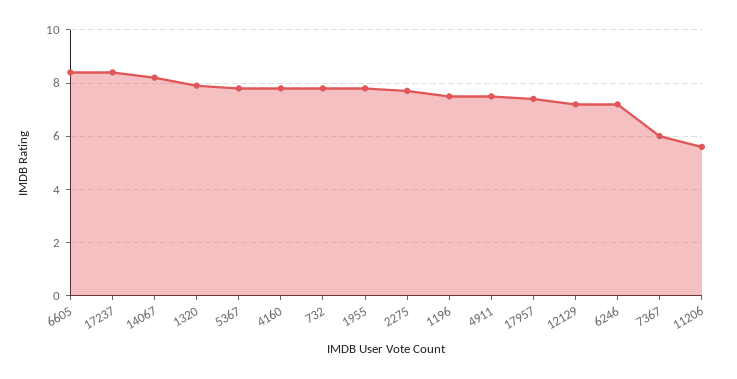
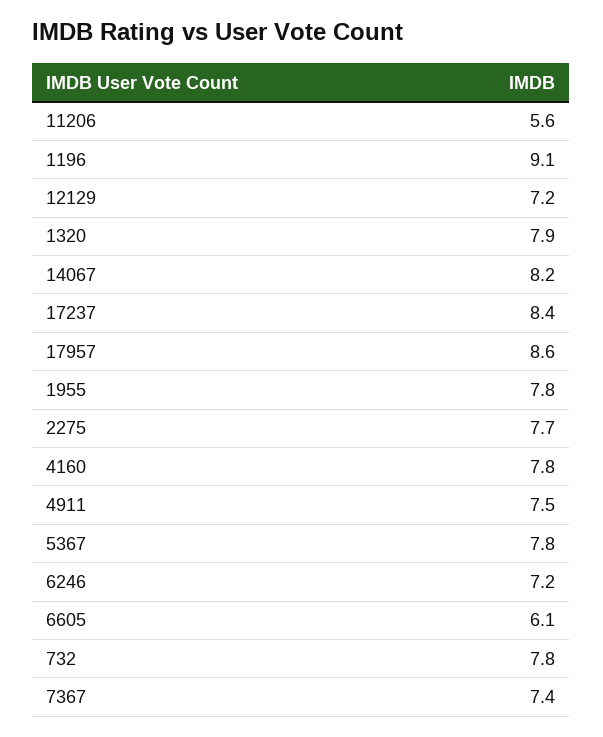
6605: 8.5 -> 6.1
1196: 7.5 -> 9.1
17957: 7.5 -> 8.6
7367: 6 -> 7.4

